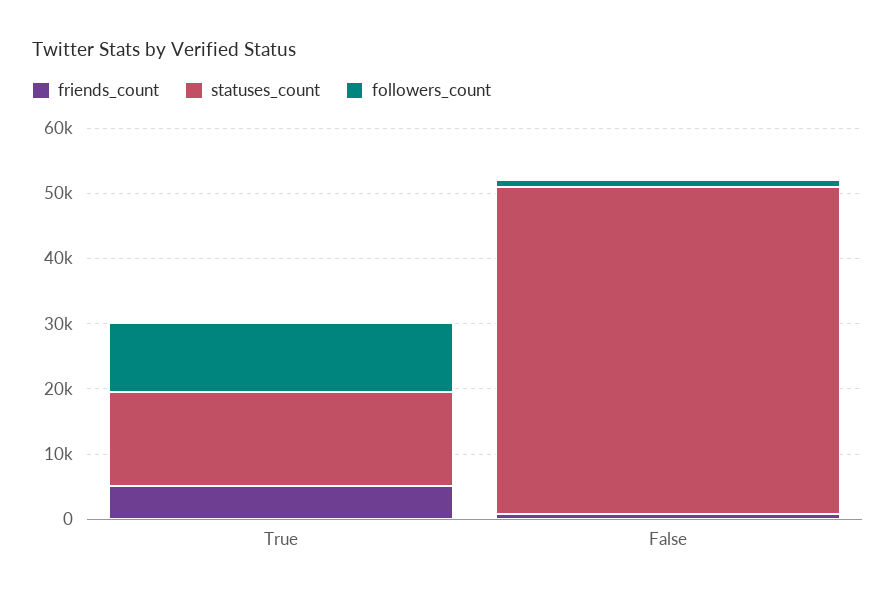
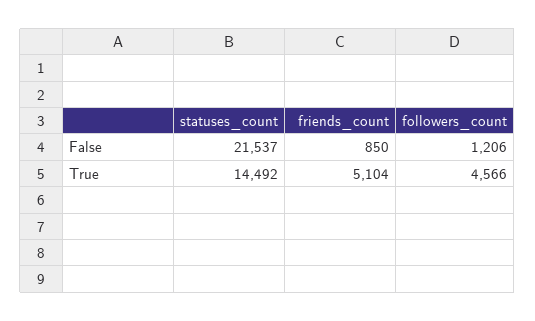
followers_count, True: 10000 -> 4566
statuses_count, False: 50000 -> 21537

